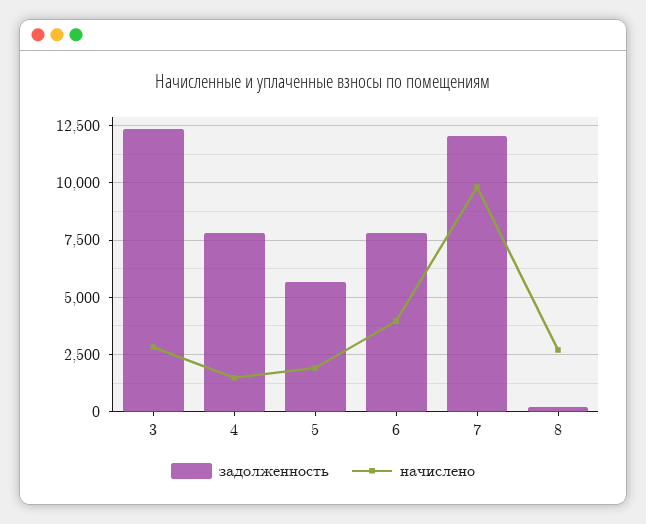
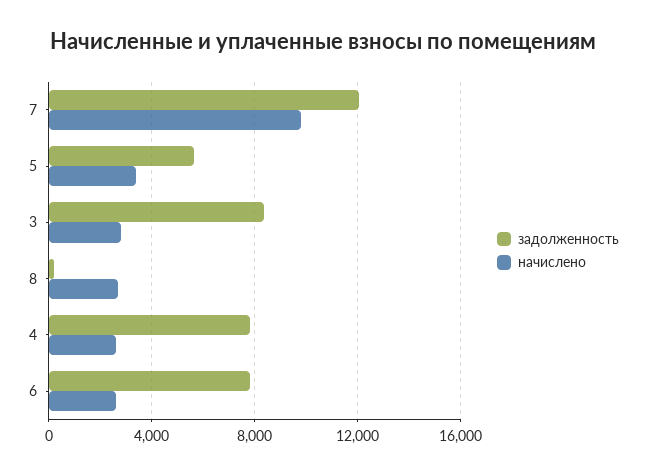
задолженность, 3: 12500 -> 8500
начислено, 4: 1500 -> 2500
начислено, 5: 2000 -> 3500
начислено, 6: 4000 -> 2500

